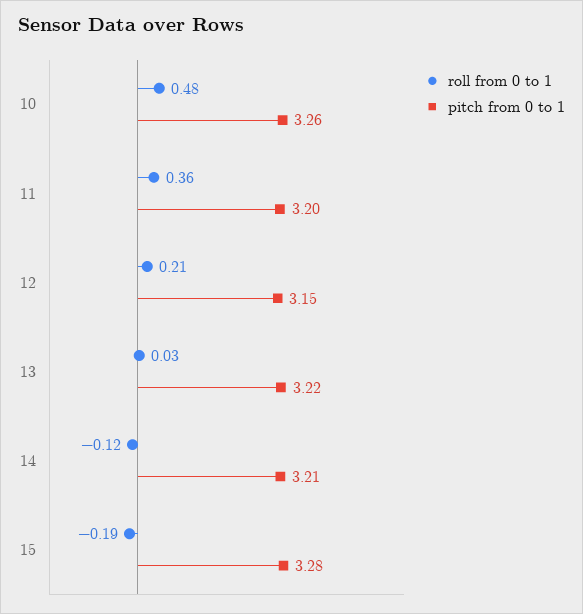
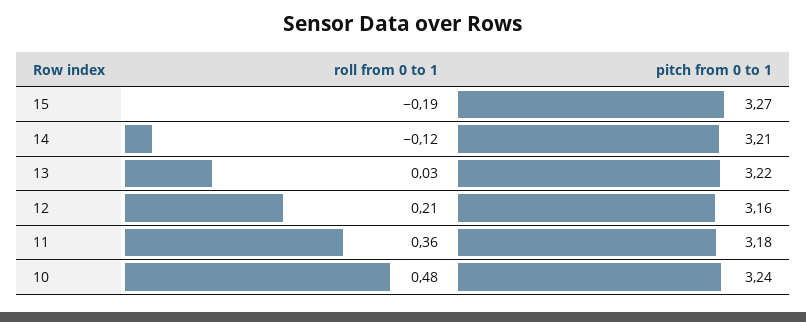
pitch from 0 to 1, 10: 3.26 -> 3.24
pitch from 0 to 1, 11: 3.2 -> 3.18
pitch from 0 to 1, 12: 3.15 -> 3.16
pitch from 0 to 1, 15: 3.28 -> 3.27

